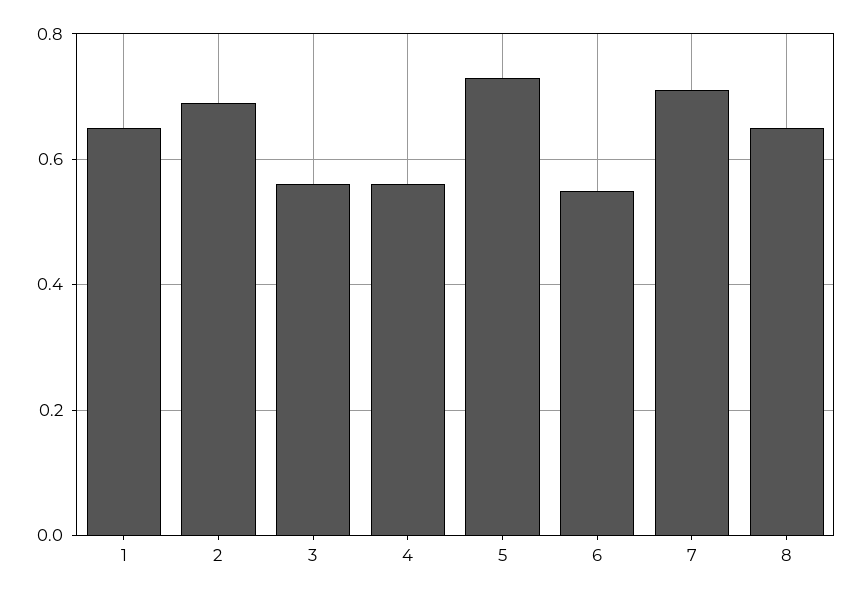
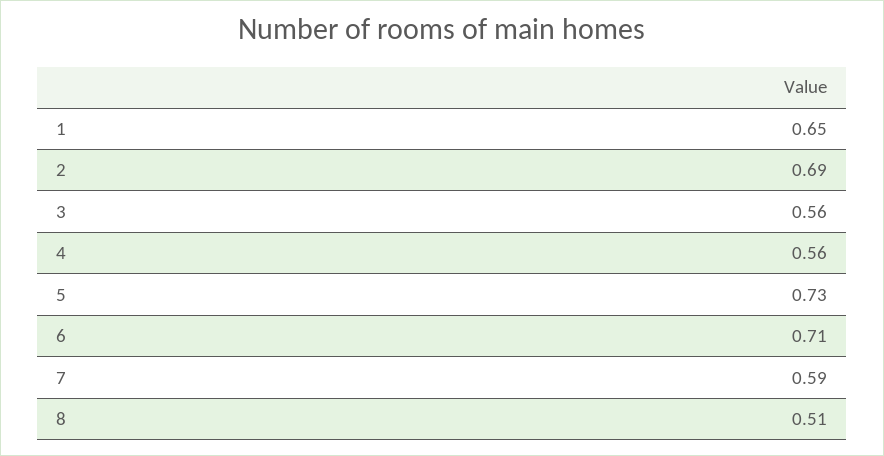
6: 0.55 -> 0.71
7: 0.7 -> 0.59
8: 0.65 -> 0.51

